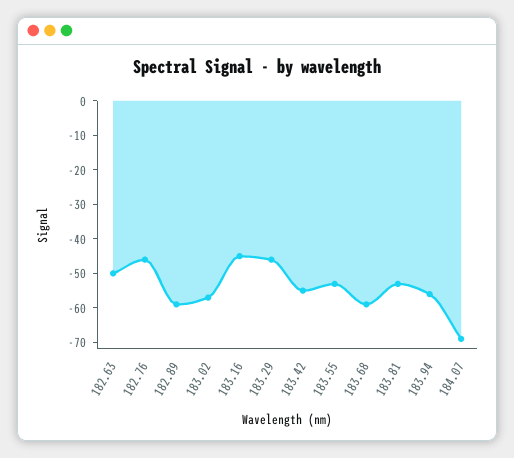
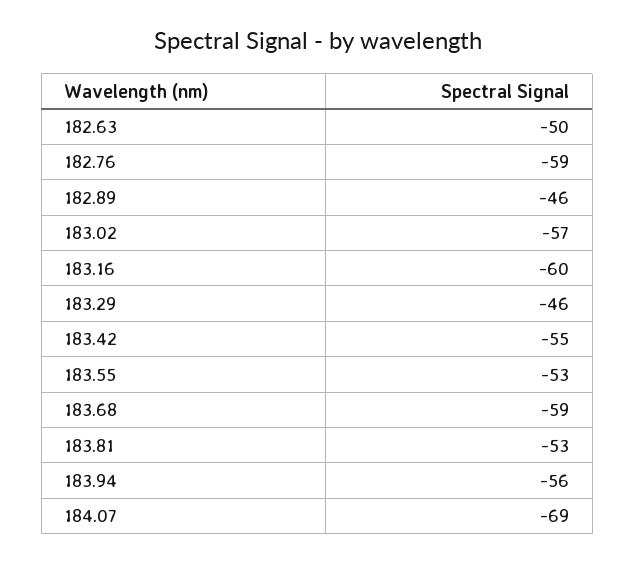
182.76: -45 -> -59
182.89: -60 -> -46
183.16: -45 -> -60

